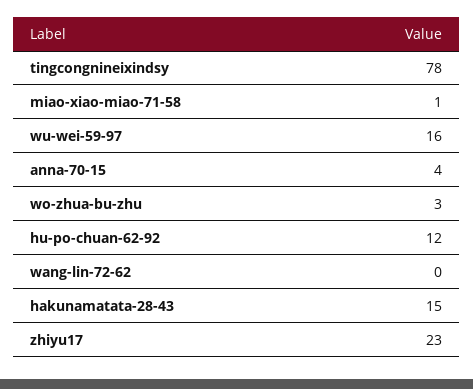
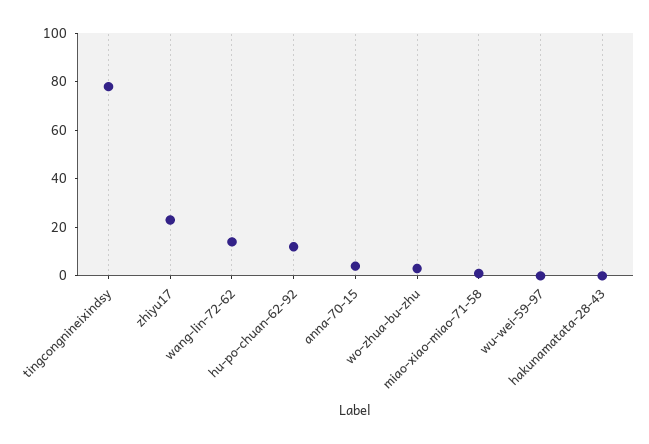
wu-wei-59-97: 16 -> 0
wang-lin-72-62: 0 -> 15
hakunamatata-28-43: 15 -> 0

